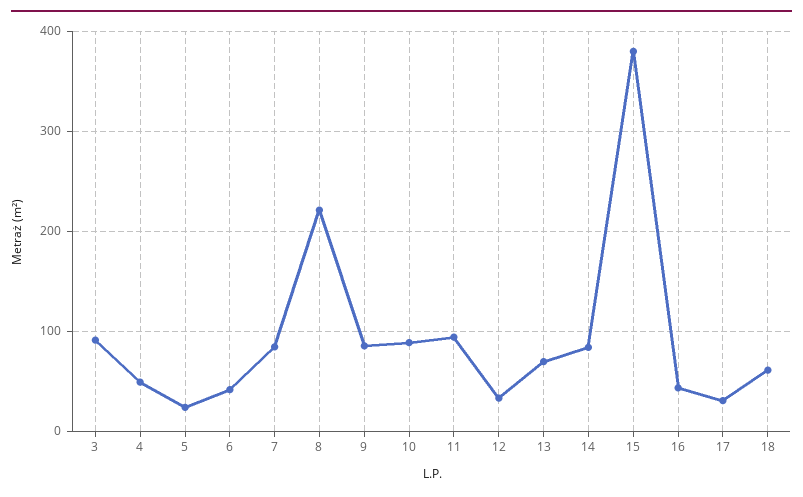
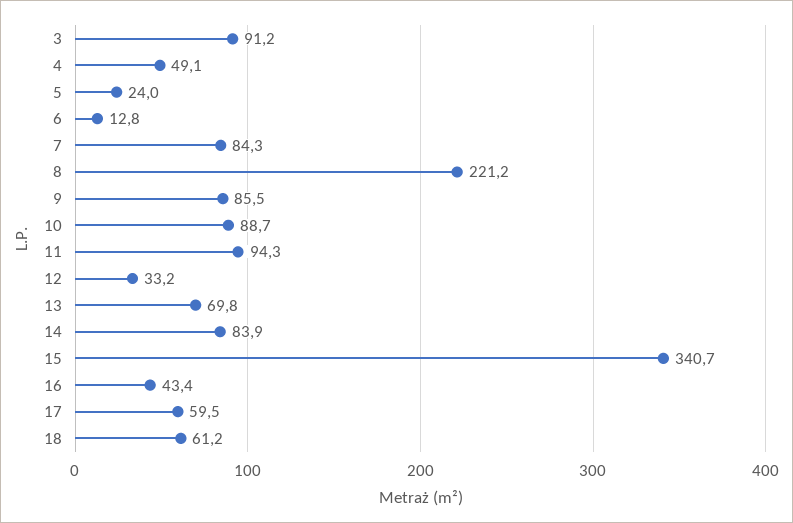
6: 40 -> 12.8
15: 380 -> 340.7
17: 30 -> 59.5

